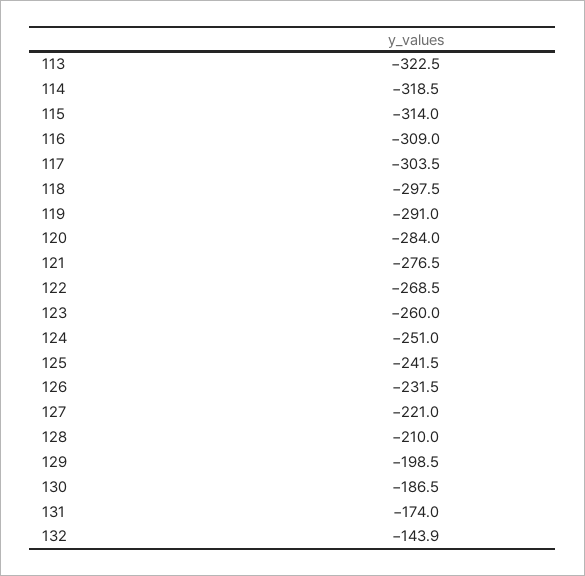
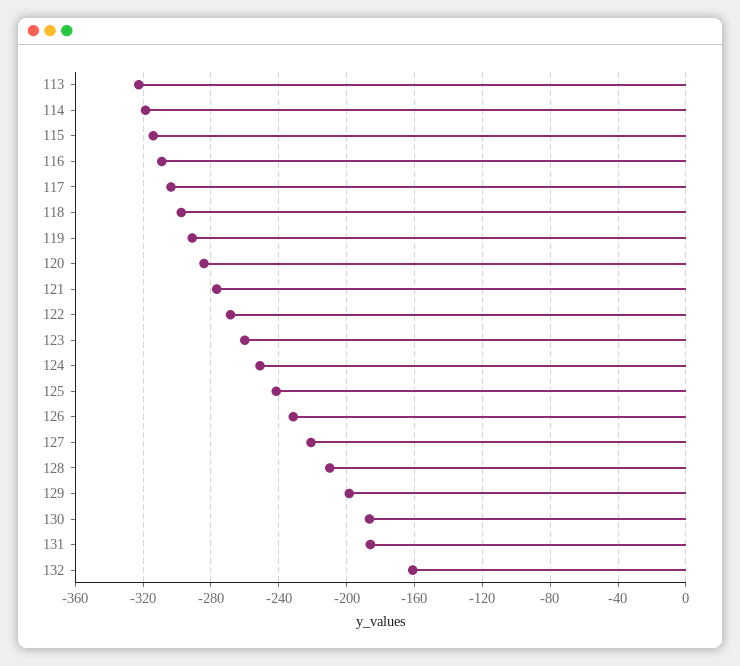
131: -174 -> -185
132: -143.9 -> -160

